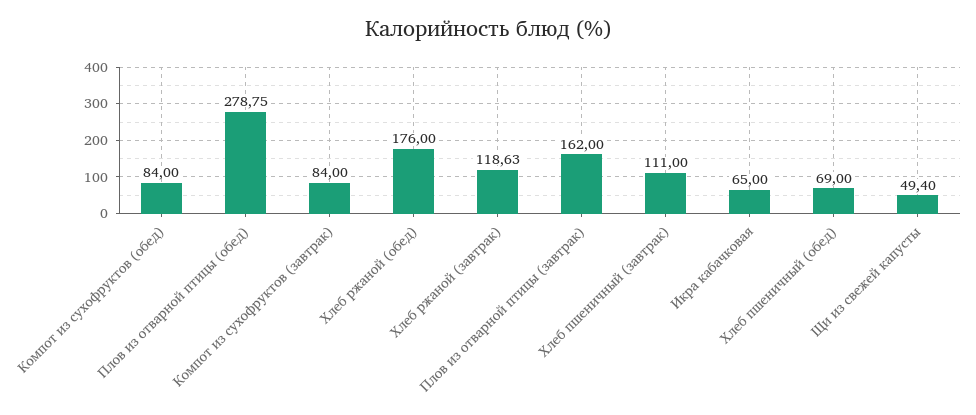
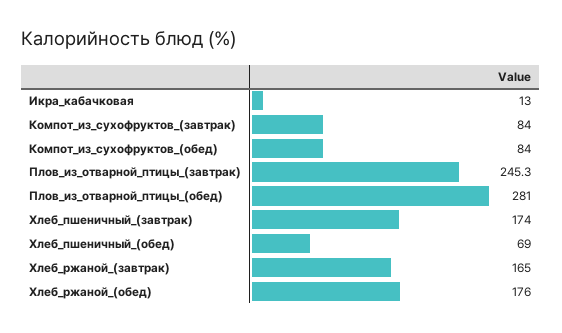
Плов из отварной птицы (обед): 278.75 -> 281
Хлеб ржаной (завтрак): 118.63 -> 165
Плов из отварной птицы (завтрак): 162 -> 245.3
Хлеб пшеничный (завтрак): 111 -> 174
Икра кабачковая: 65 -> 13
Щи из свежей капусты: 49.4 -> none

